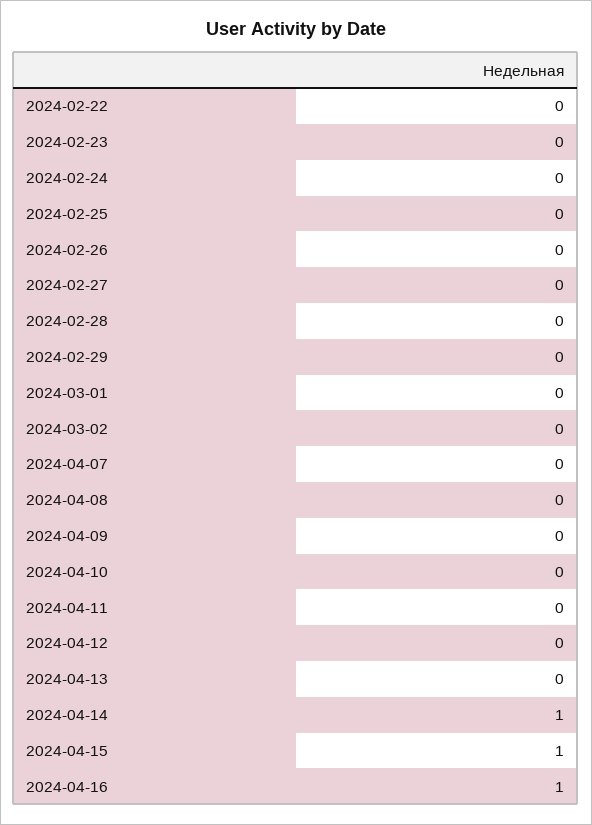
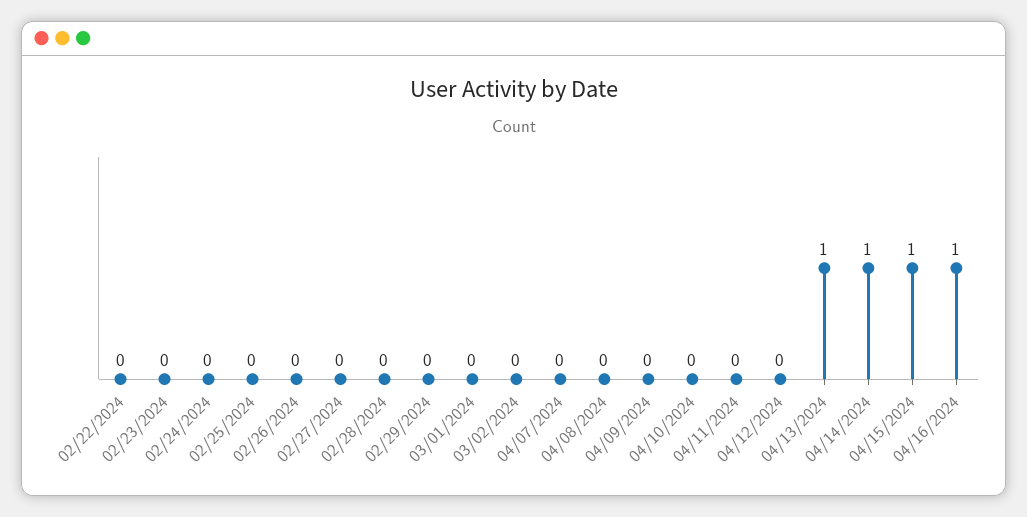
2024-04-13: 0 -> 1

